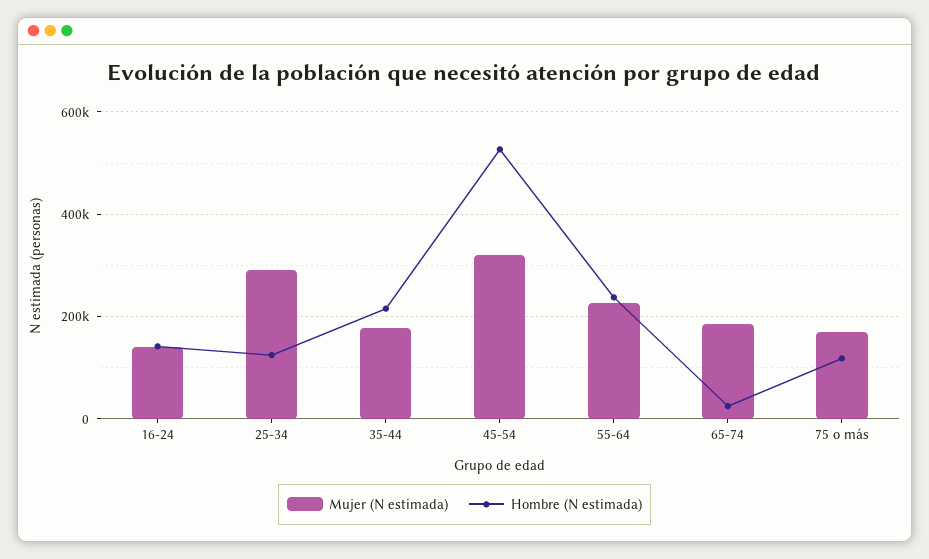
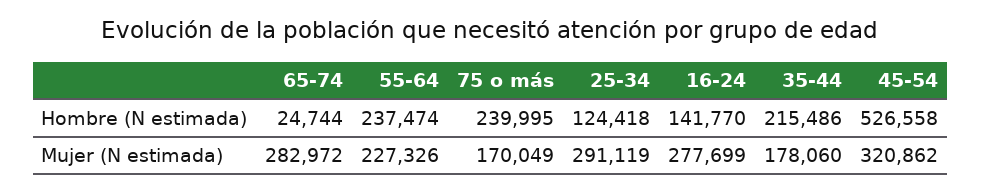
Mujer (N estimada), 16-24: 140000 -> 277699
Mujer (N estimada), 65-74: 180000 -> 282972
Hombre (N estimada), 75 o más: 120000 -> 239995

